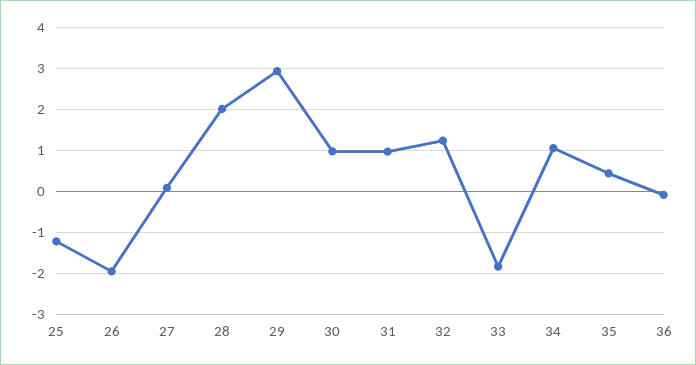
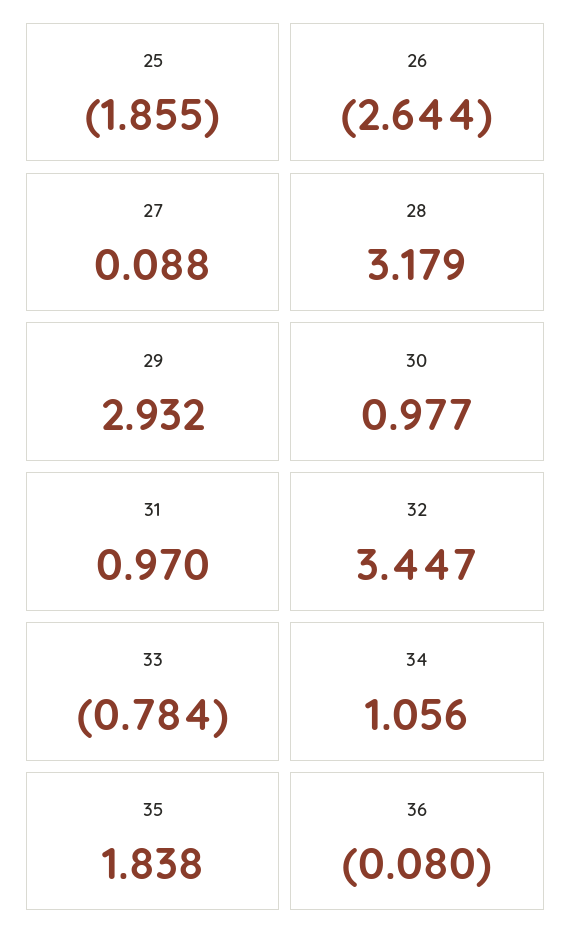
25: -1.2 -> -1.855
26: -2 -> -2.644
28: 2 -> 3.179
32: 1.2 -> 3.447
33: -1.8 -> -0.784
35: 0.4 -> 1.838

